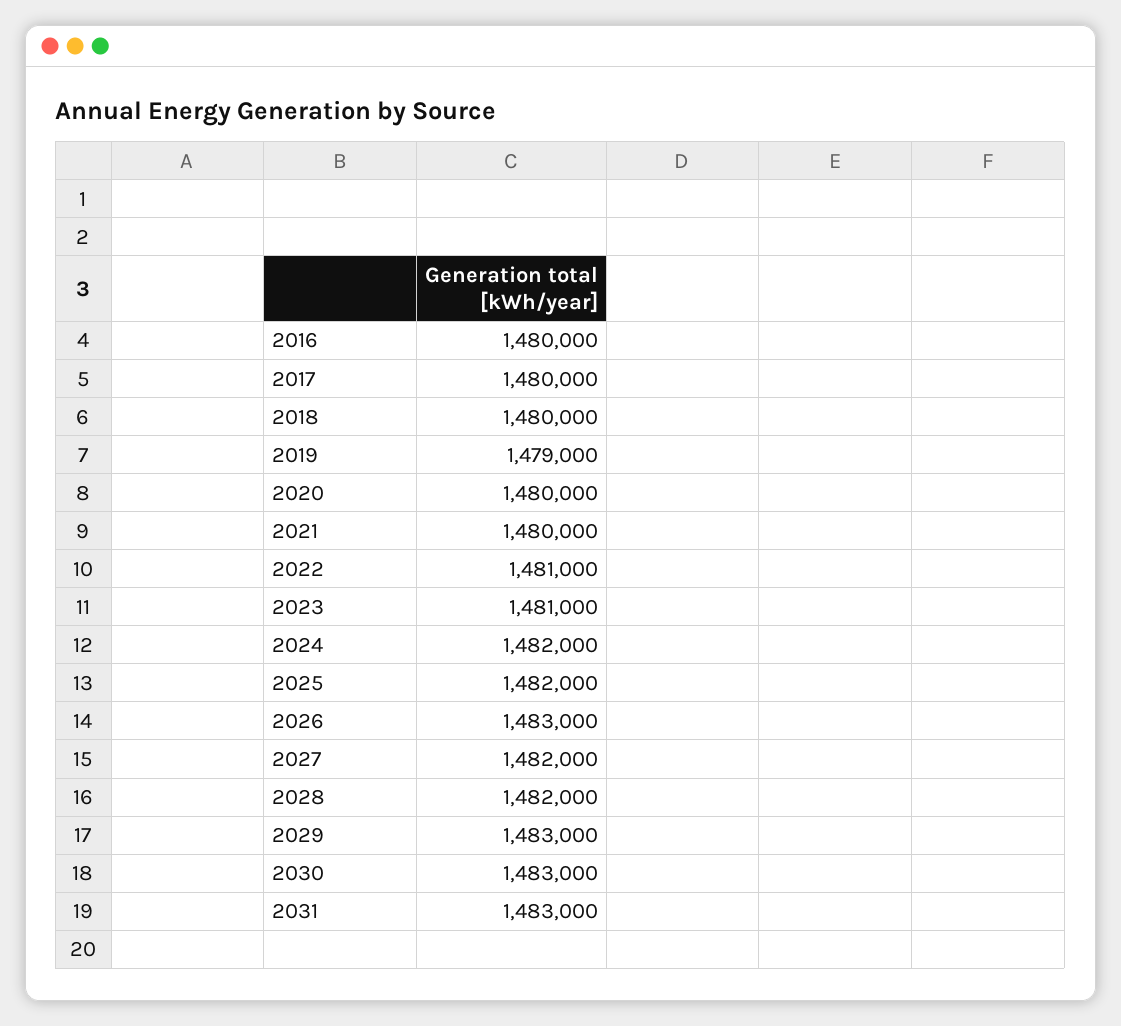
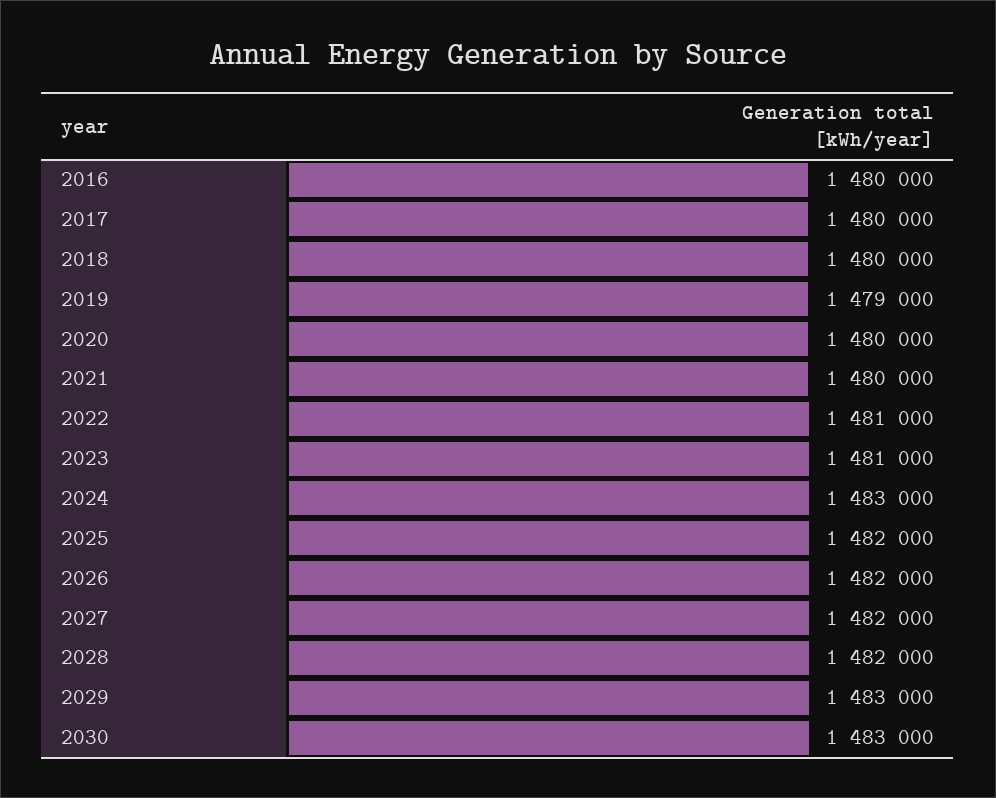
2024: 1482000 -> 1483000
2026: 1483000 -> 1482000
2031: 1483000 -> none

